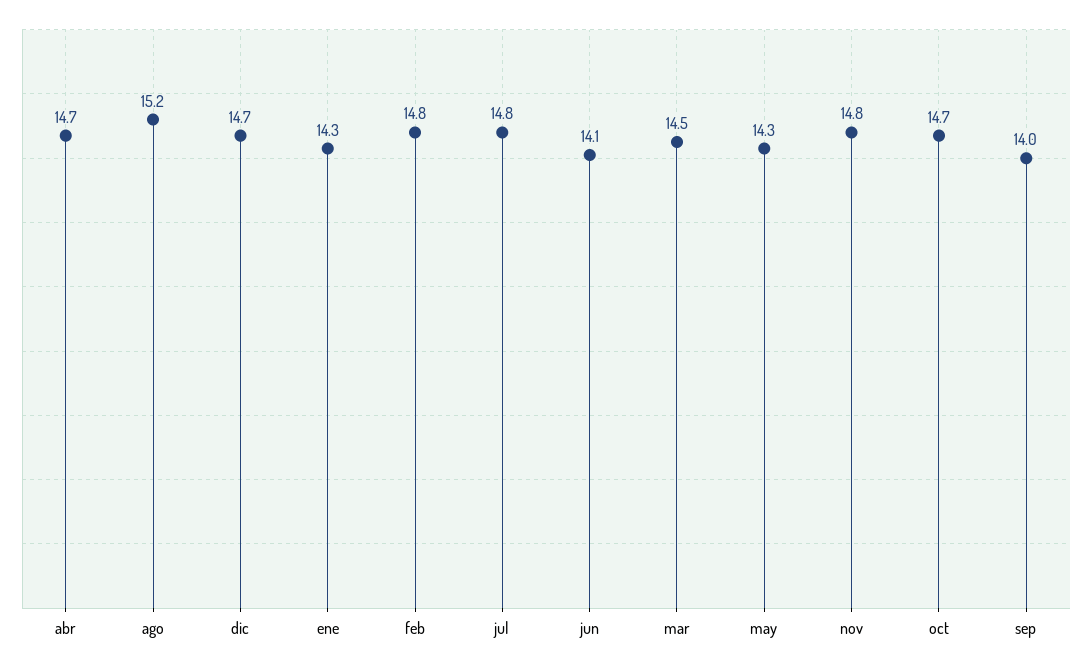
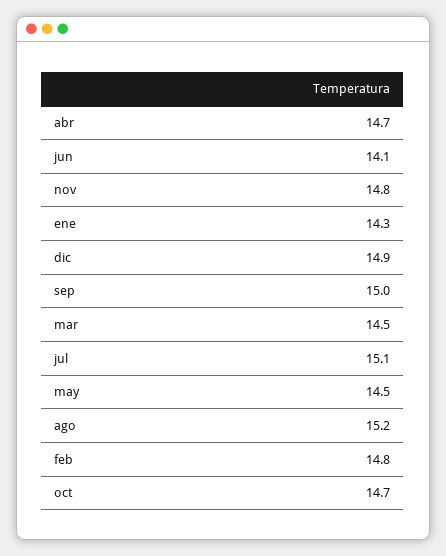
dic: 14.7 -> 14.9
jul: 14.8 -> 15.1
may: 14.3 -> 14.5
sep: 14 -> 15

